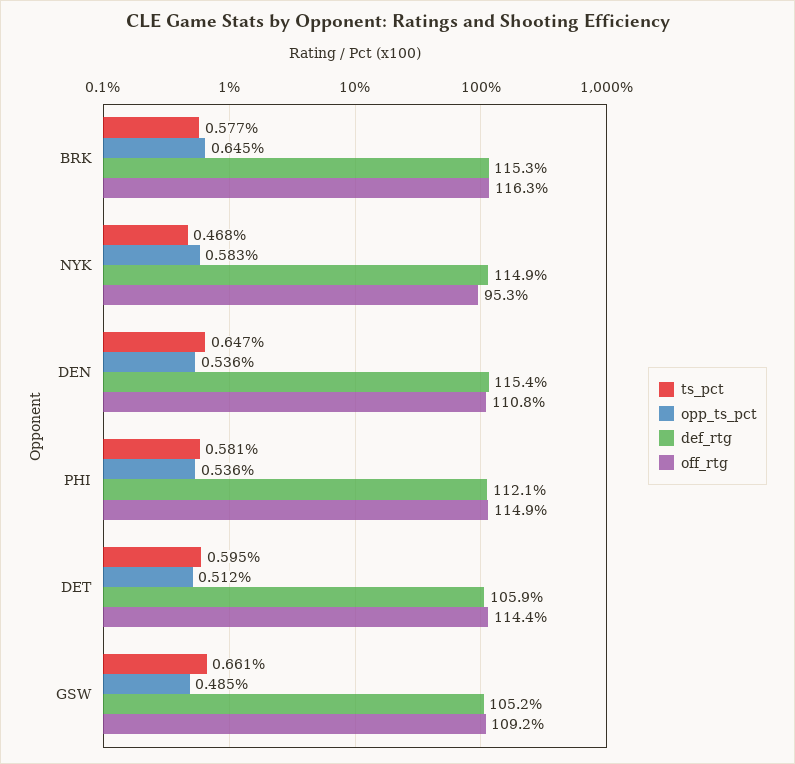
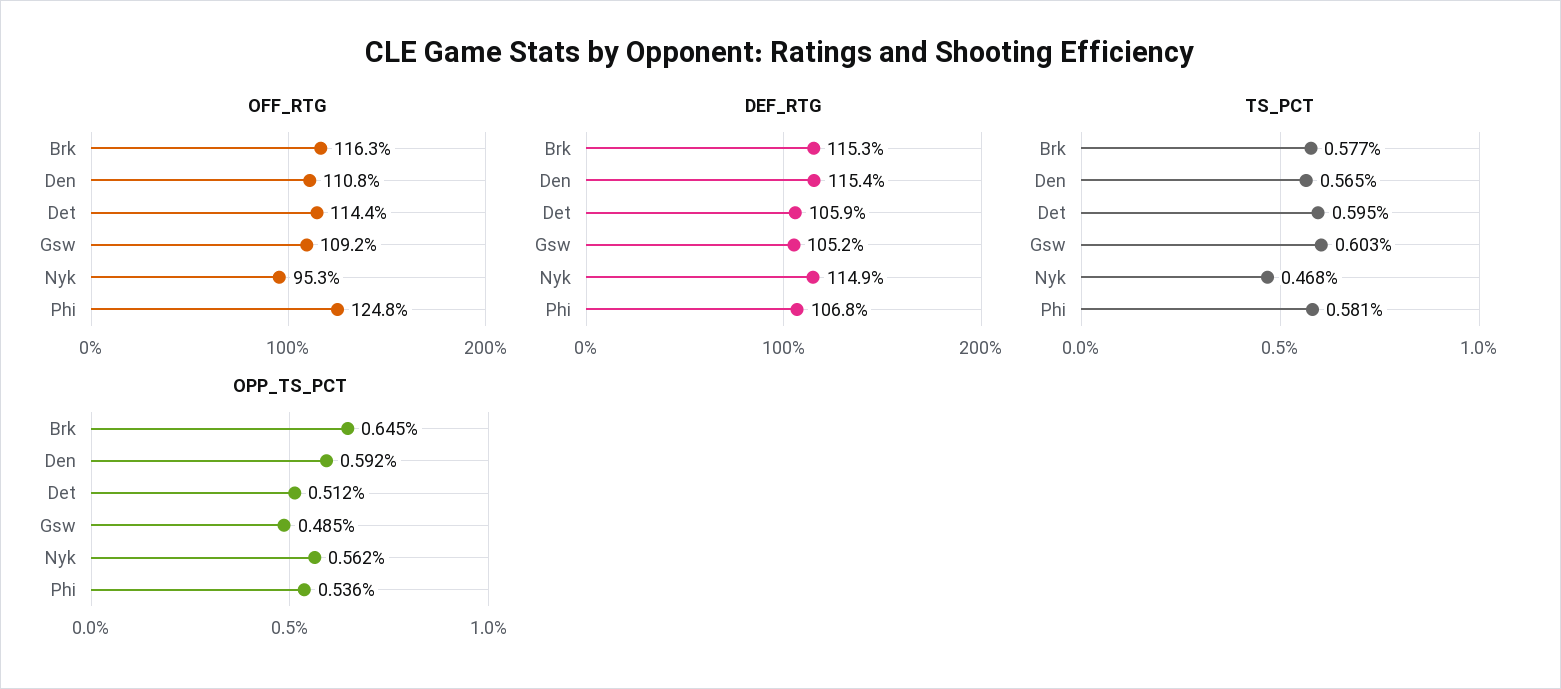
opp_ts_pct, NYK: 0.583 -> 0.562
ts_pct, DEN: 0.647 -> 0.565
opp_ts_pct, DEN: 0.536 -> 0.592
def_rtg, PHI: 112.1 -> 106.8
off_rtg, PHI: 114.9 -> 124.8
ts_pct, GSW: 0.661 -> 0.603

